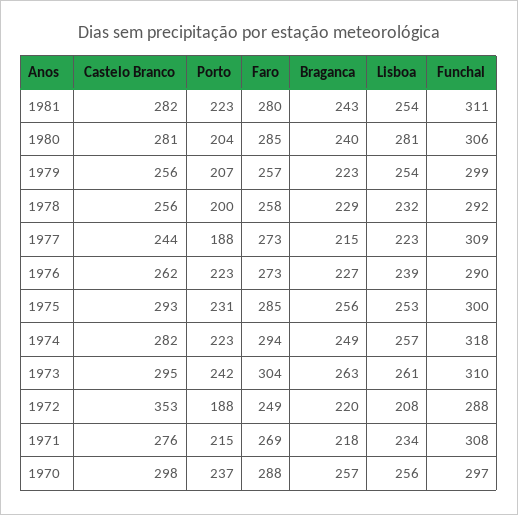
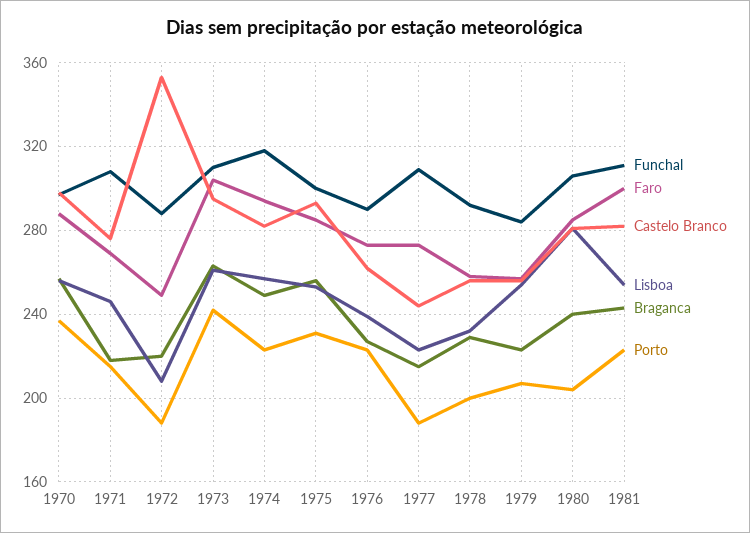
Faro, 1981: 280 -> 300
Funchal, 1979: 299 -> 285
Lisboa, 1971: 234 -> 245

